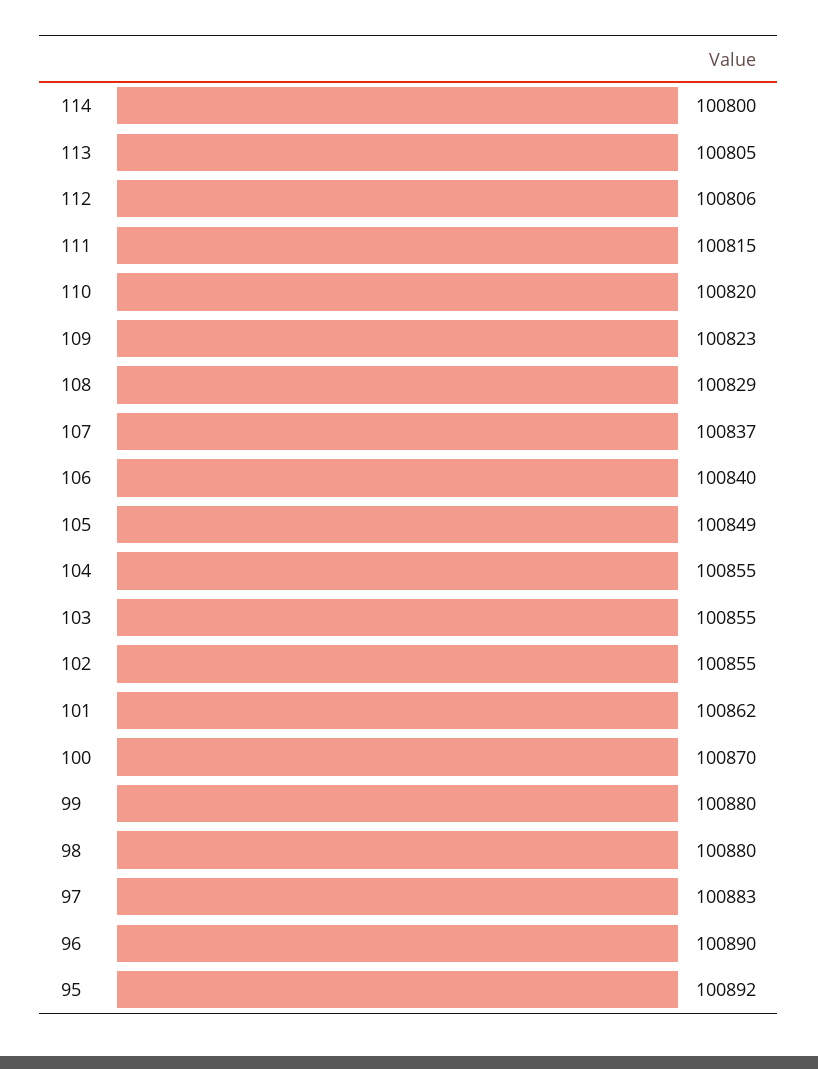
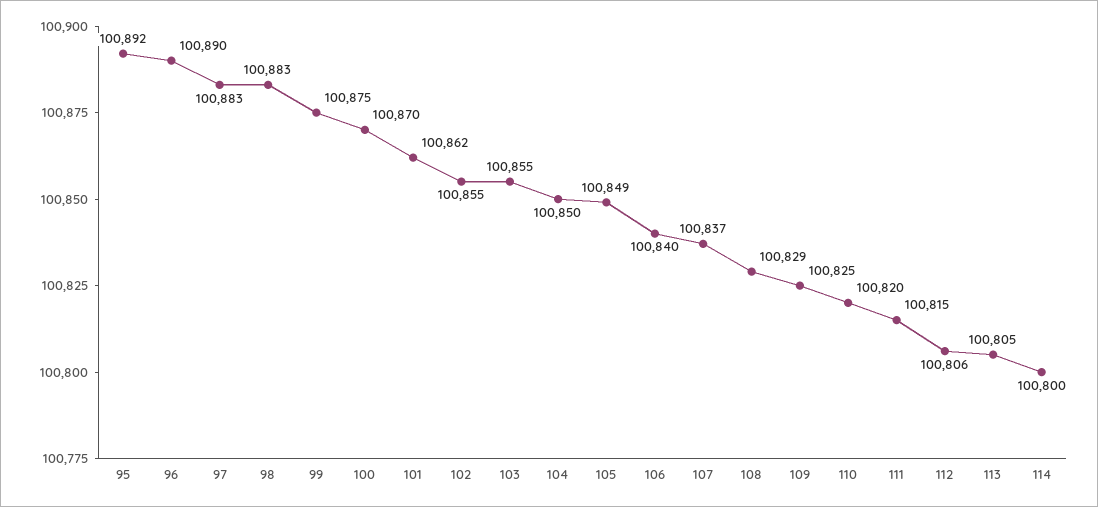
109: 100823 -> 100825
104: 100855 -> 100850
99: 100880 -> 100875
98: 100880 -> 100883

